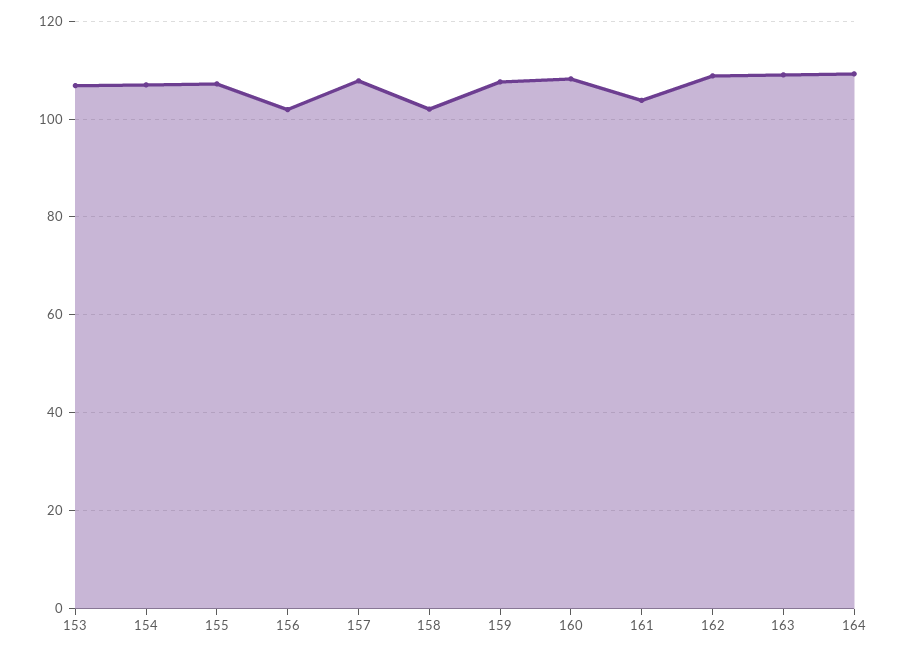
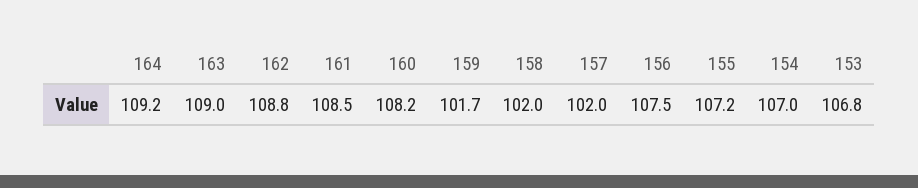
156: 102 -> 107.5
157: 108 -> 102
159: 108 -> 101.7
161: 104 -> 108.5

